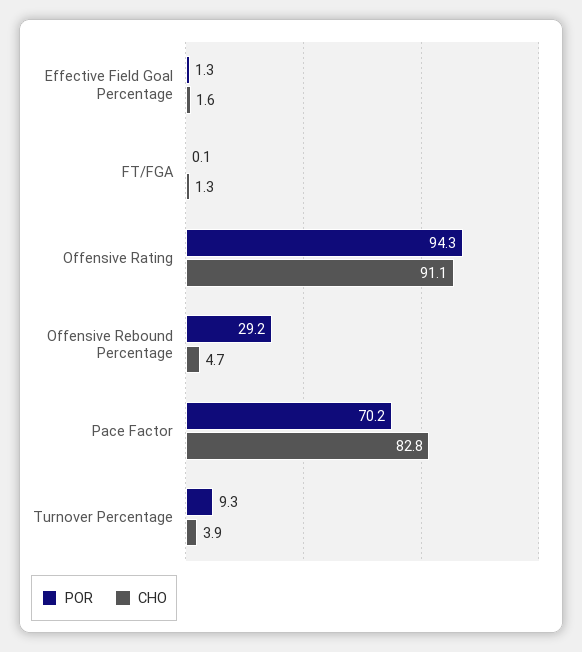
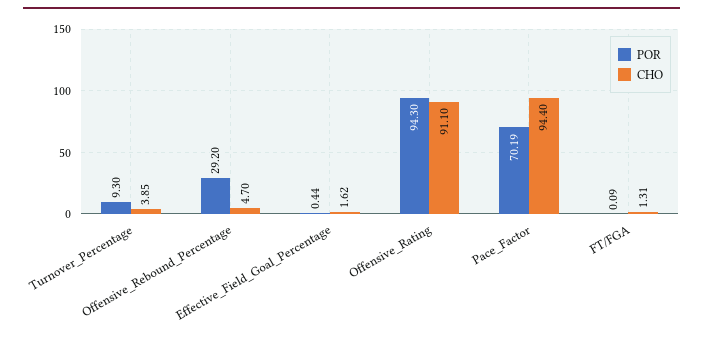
POR, Effective Field Goal Percentage: 1.3 -> 0.44
CHO, Pace Factor: 82.8 -> 94.4

